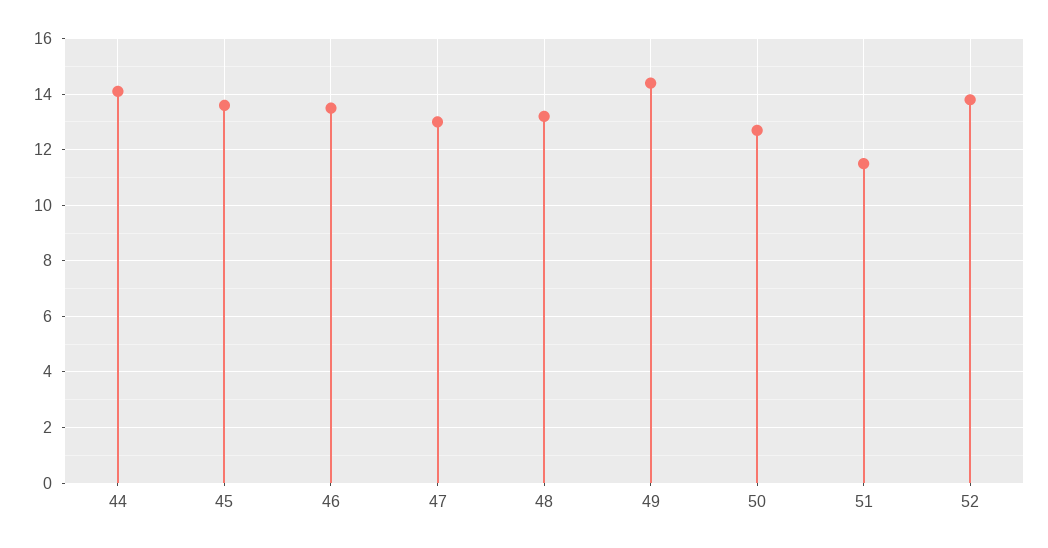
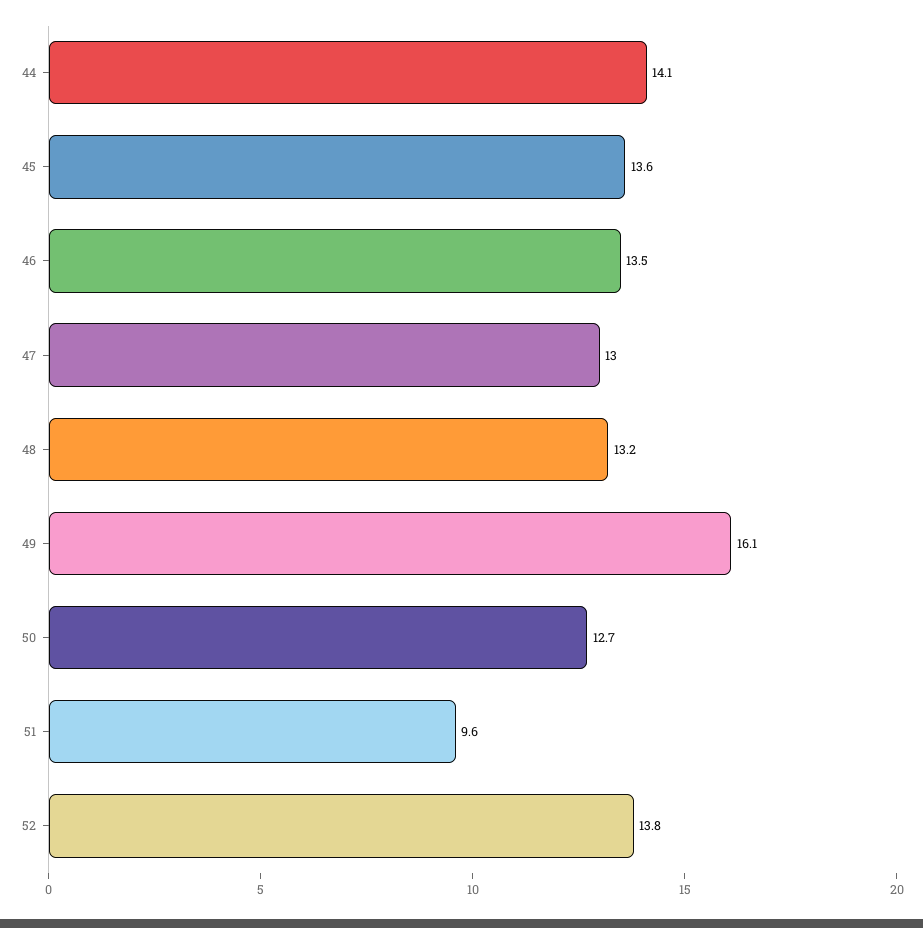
49: 14.5 -> 16.1
51: 11.5 -> 9.6

